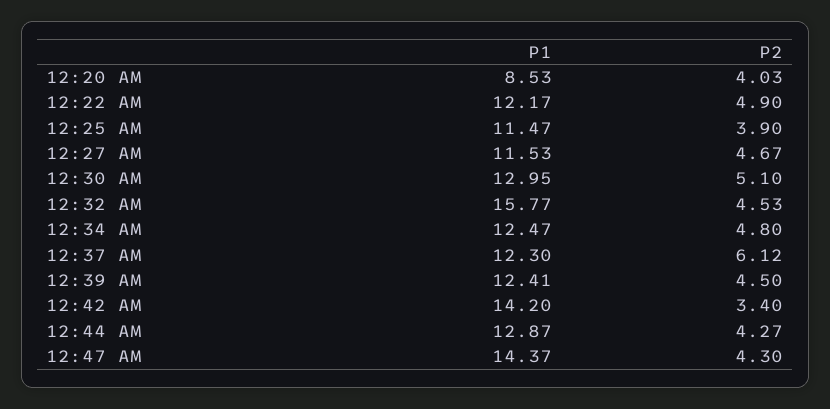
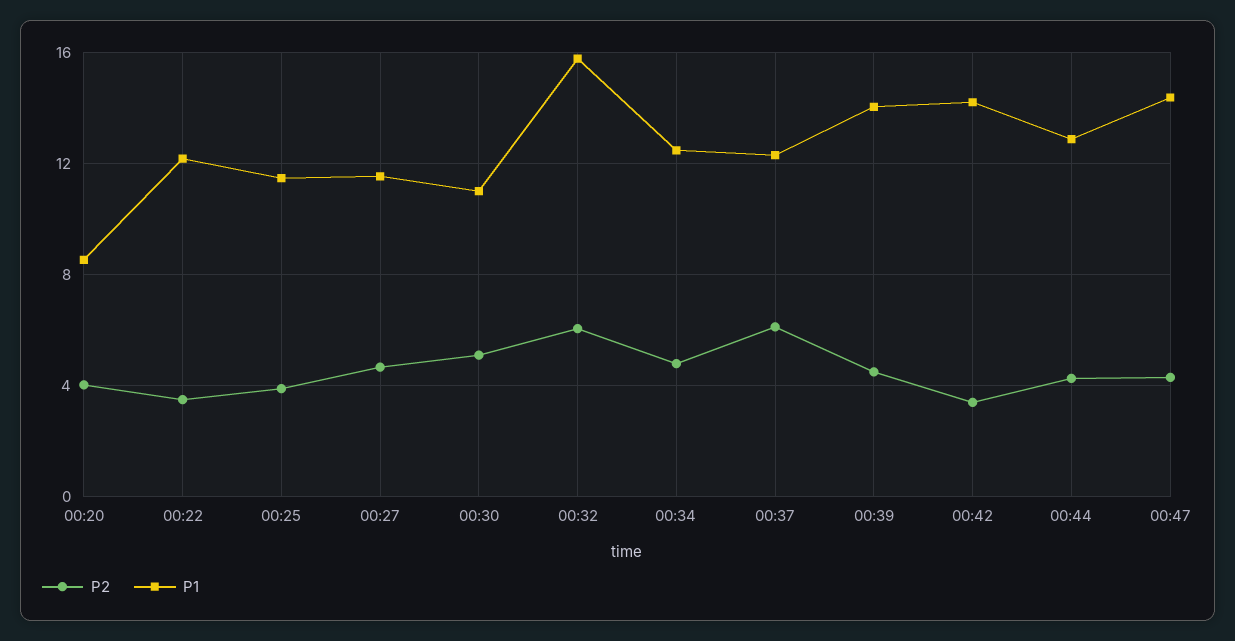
P2, 12:22 AM: 4.9 -> 3.5
P1, 12:30 AM: 12.95 -> 11
P2, 12:32 AM: 4.53 -> 6
P1, 12:39 AM: 12.41 -> 14

